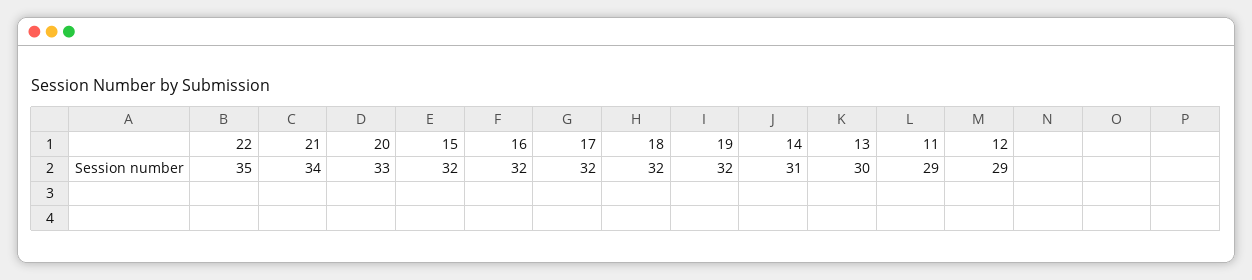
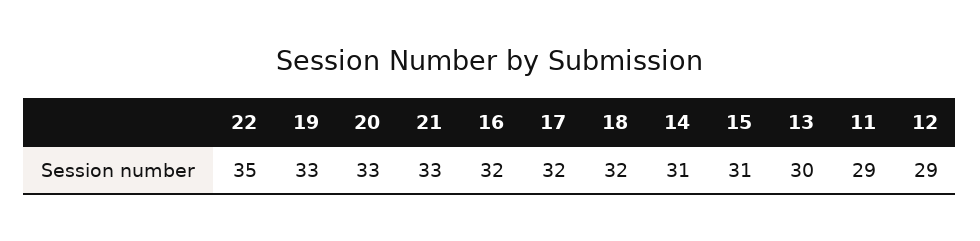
21: 34 -> 33
15: 32 -> 31
19: 32 -> 33

